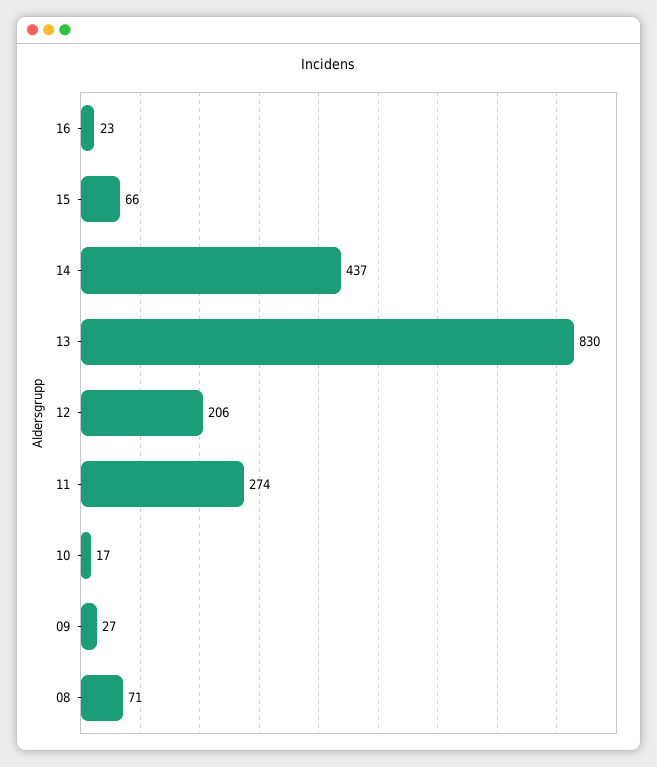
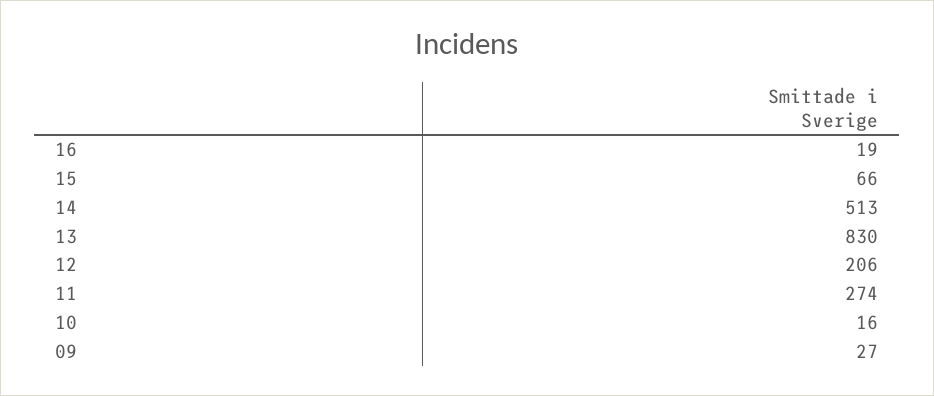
16: 23 -> 19
14: 437 -> 513
10: 17 -> 16
08: 71 -> none

